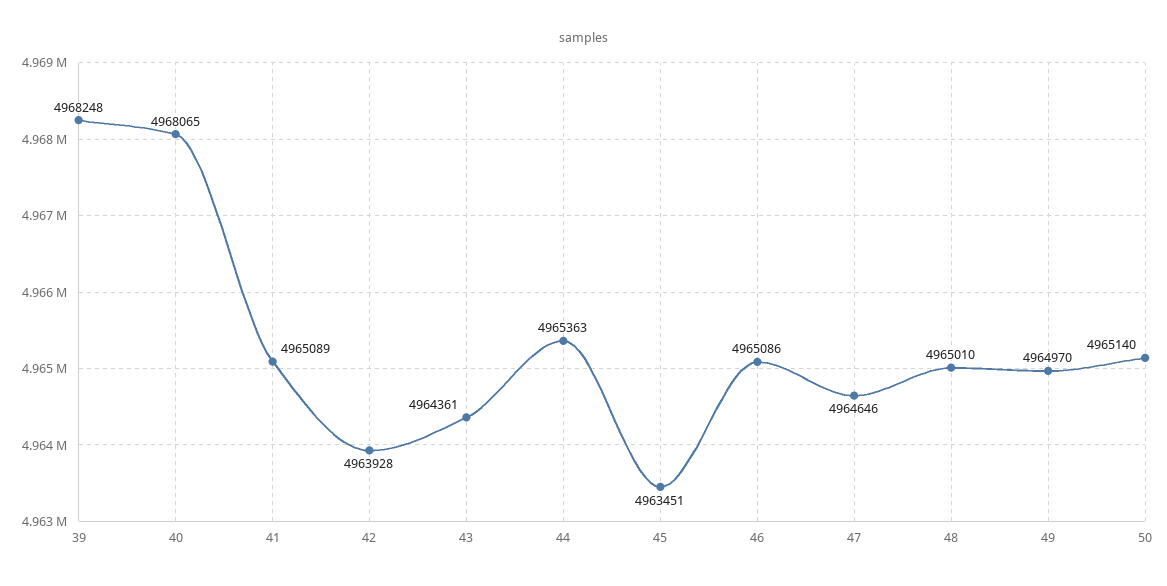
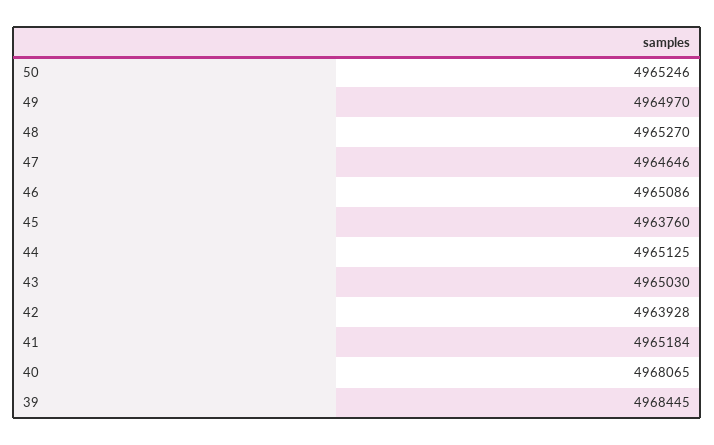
39: 4968248 -> 4968445
41: 4965089 -> 4965184
43: 4964361 -> 4965030
44: 4965363 -> 4965125
45: 4963451 -> 4963760
48: 4965010 -> 4965270
50: 4965140 -> 4965246

